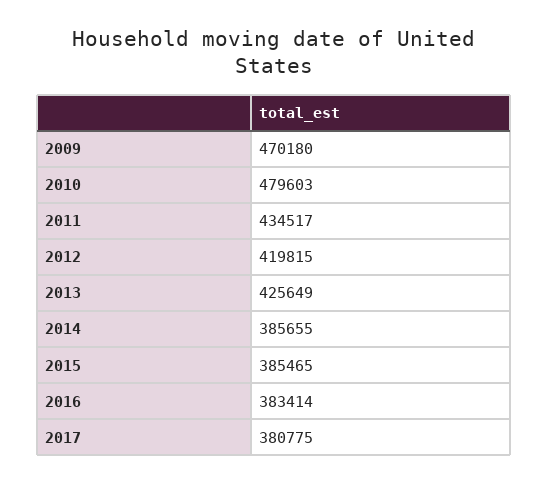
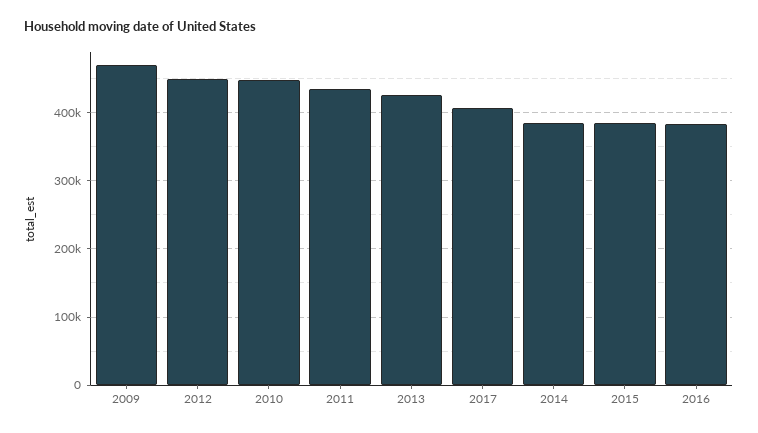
2010: 479603 -> 450000
2012: 419815 -> 450000
2017: 380775 -> 410000

